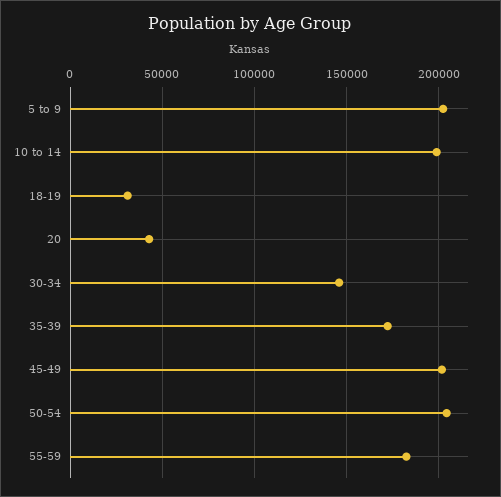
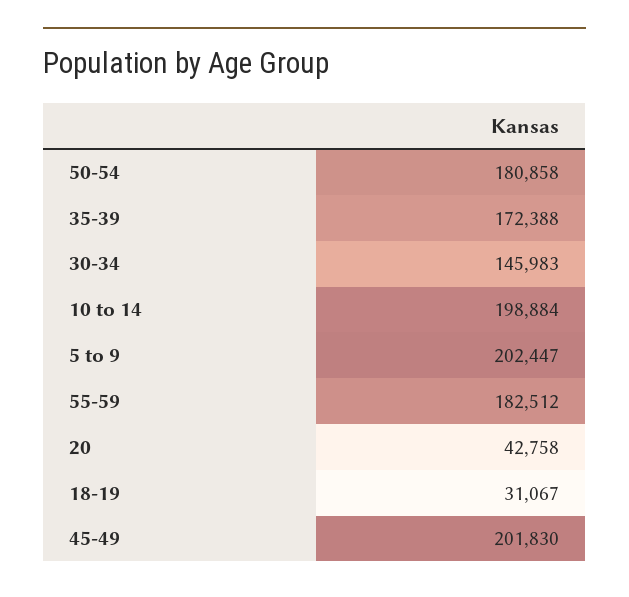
50-54: 205000 -> 180858

